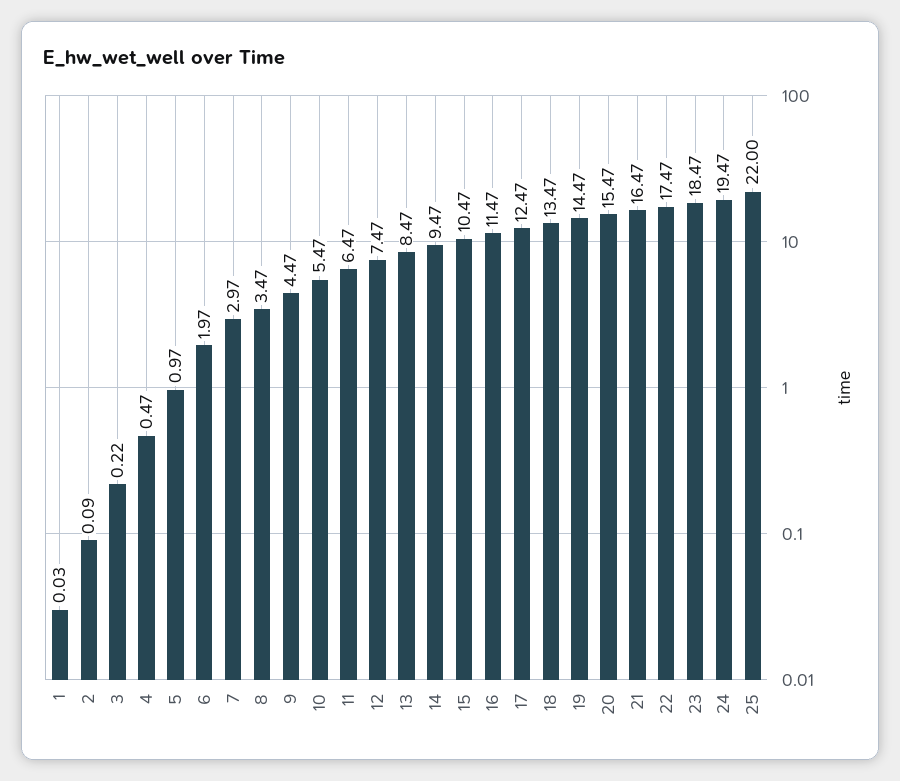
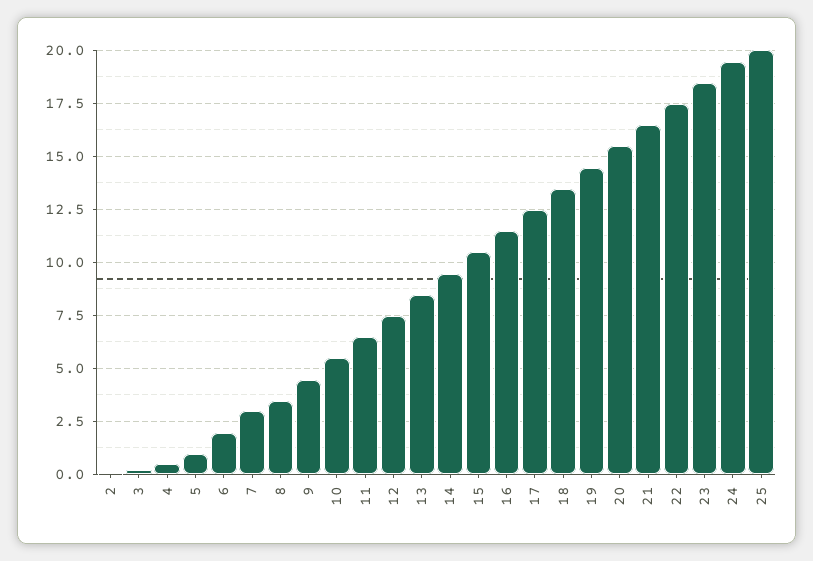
1: 0.03 -> none
25: 22 -> 20

